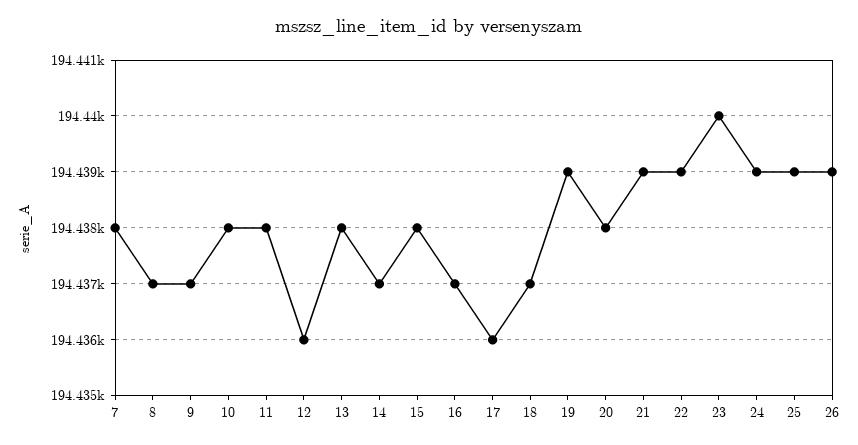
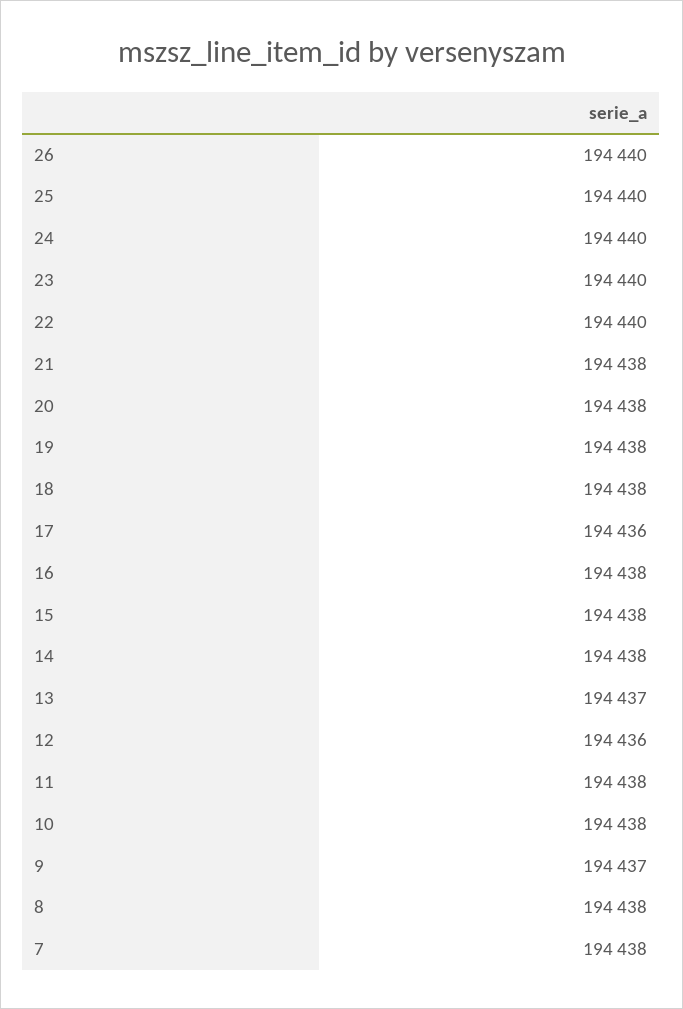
8: 194437 -> 194438
13: 194438 -> 194437
14: 194437 -> 194438
16: 194437 -> 194438
18: 194437 -> 194438
19: 194439 -> 194438
21: 194439 -> 194438
22: 194439 -> 194440
24: 194439 -> 194440
25: 194439 -> 194440
26: 194439 -> 194440

